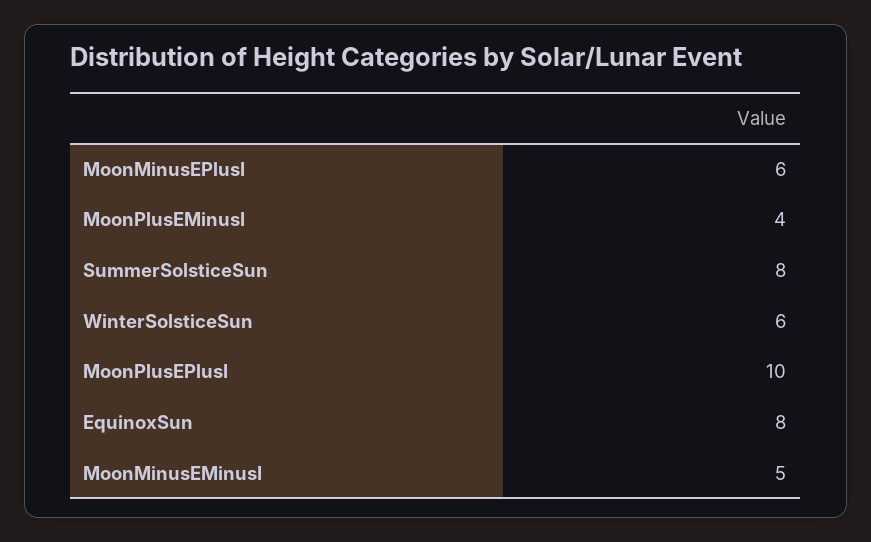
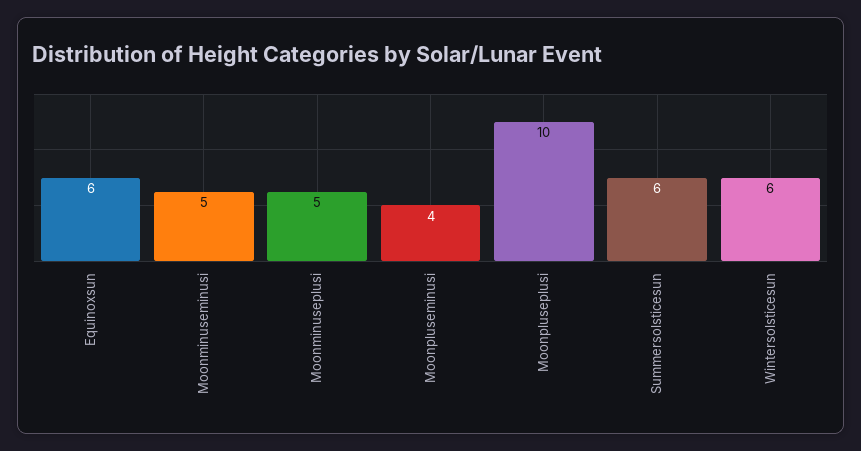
MoonMinusEPlusI: 6 -> 5
SummerSolsticeSun: 8 -> 6
EquinoxSun: 8 -> 6

